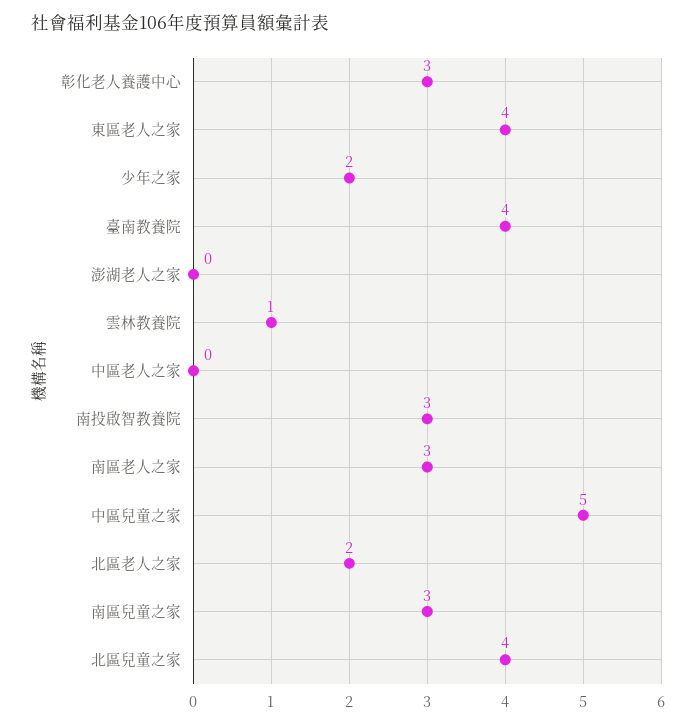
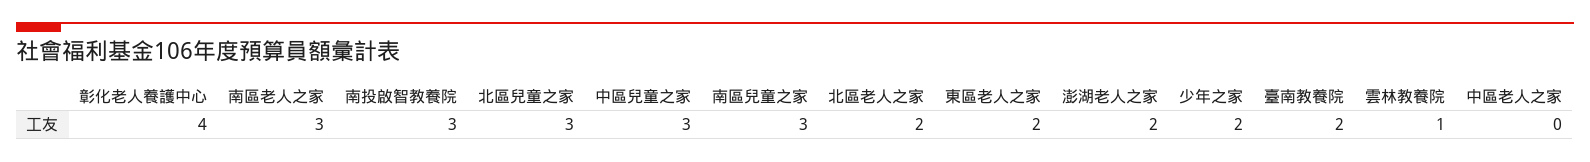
彰化老人養護中心: 3 -> 4
東區老人之家: 4 -> 2
臺南教養院: 4 -> 2
澎湖老人之家: 0 -> 2
中區兒童之家: 5 -> 3
北區兒童之家: 4 -> 3

